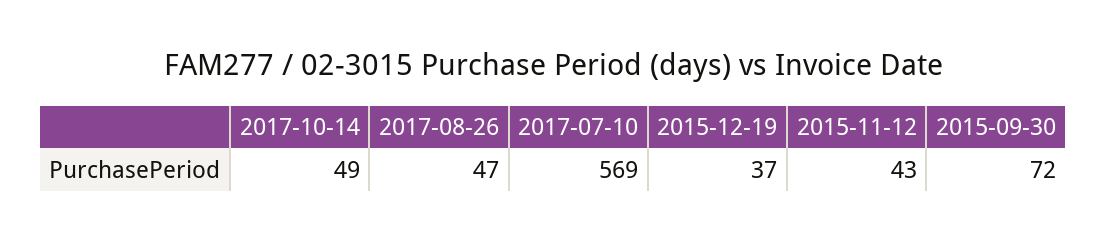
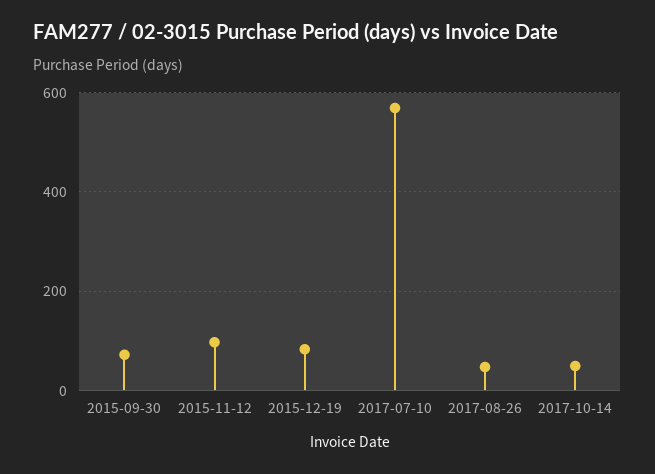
2015-12-19: 37 -> 80
2015-11-12: 43 -> 100

